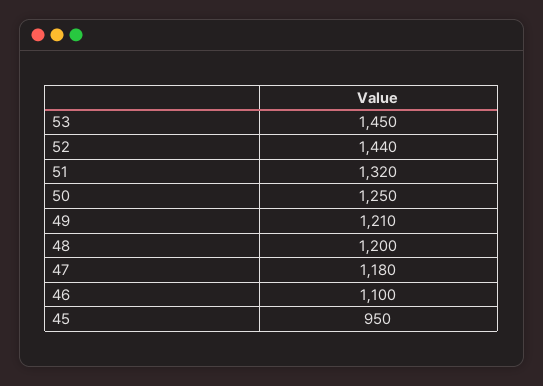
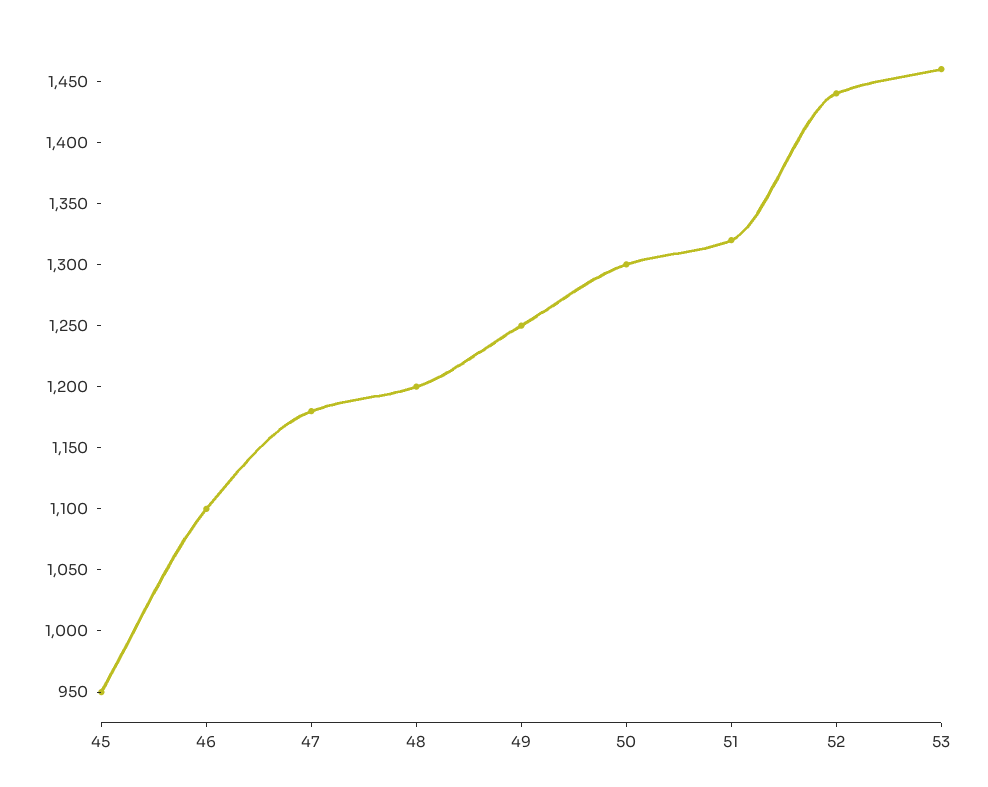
53: 1450 -> 1460
50: 1250 -> 1300
49: 1210 -> 1250

